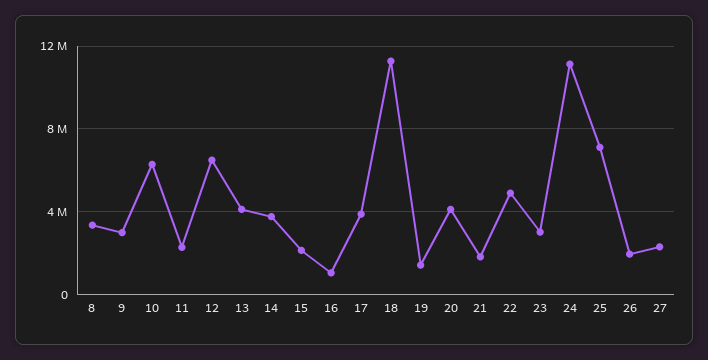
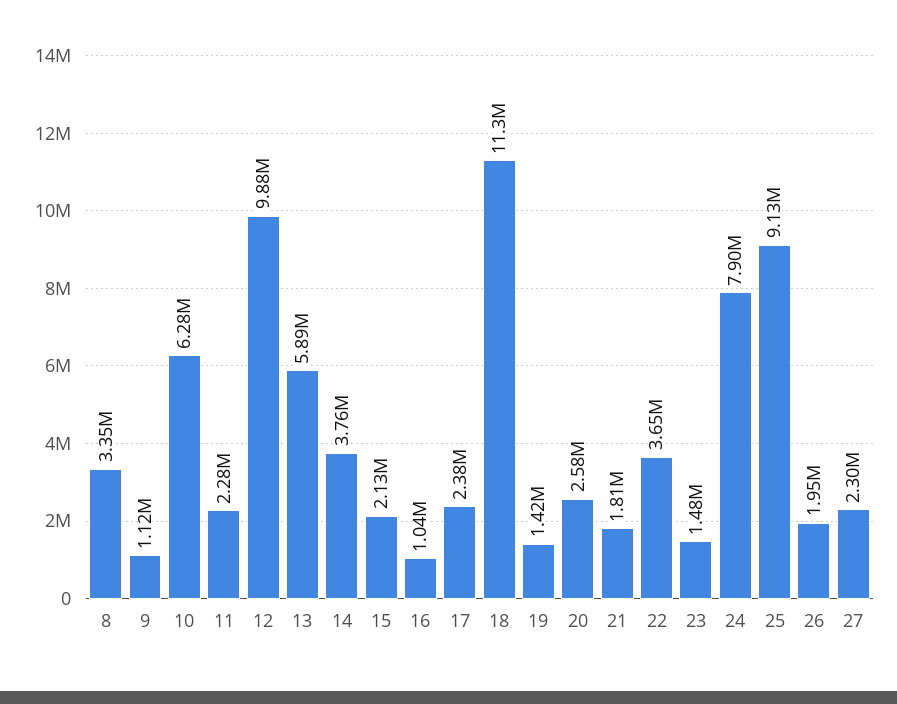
9: 3000000 -> 1120000
12: 6500000 -> 9880000
13: 4000000 -> 5890000
17: 4000000 -> 2380000
20: 4000000 -> 2580000
22: 5000000 -> 3650000
23: 3000000 -> 1480000
24: 11000000 -> 7900000
25: 7000000 -> 9130000

